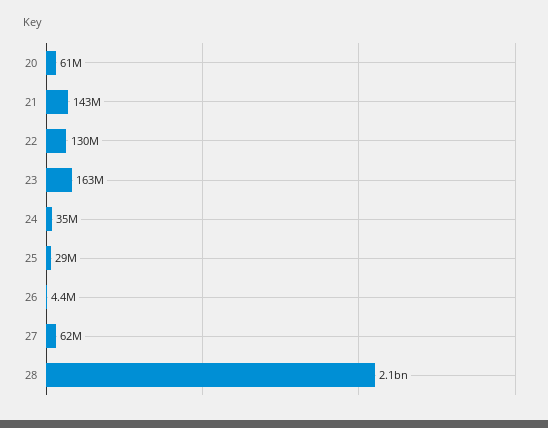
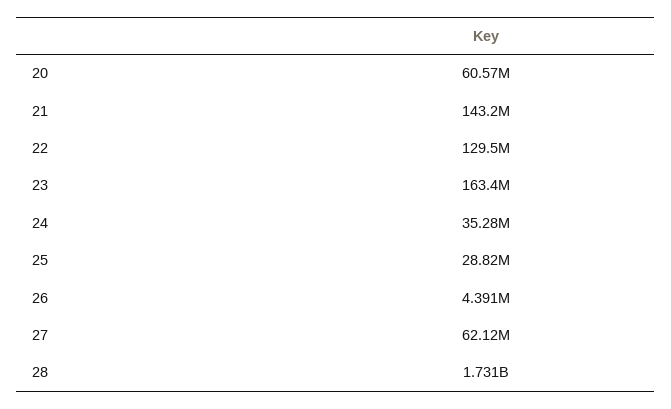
28: 2100000000 -> 1731000000

